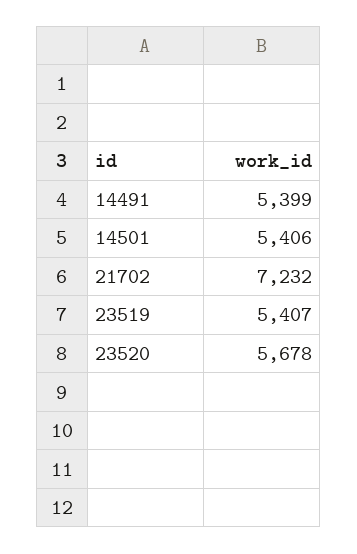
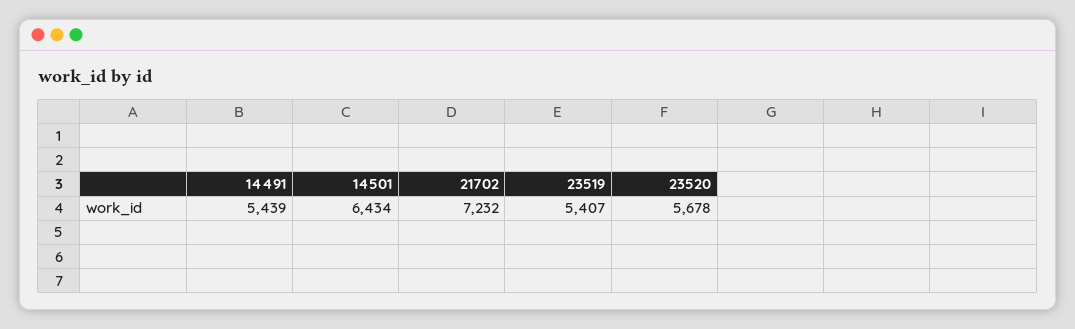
14491: 5399 -> 5439
14501: 5406 -> 6434

